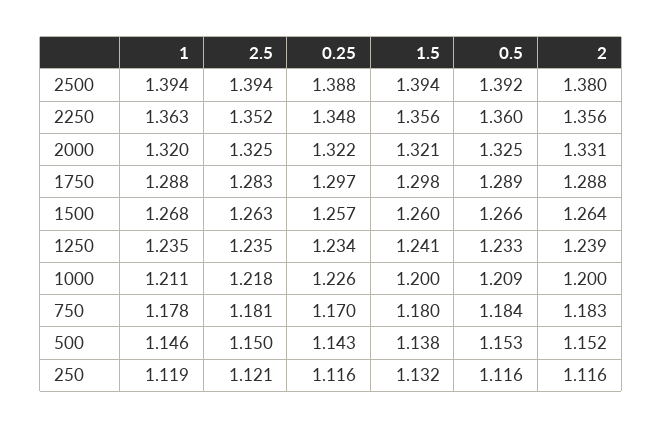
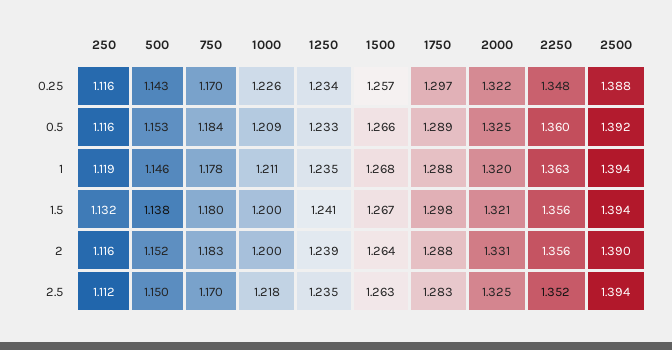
2, 2500: 1.38 -> 1.39
1.5, 1500: 1.26 -> 1.267
2.5, 750: 1.181 -> 1.17
2.5, 250: 1.121 -> 1.112

